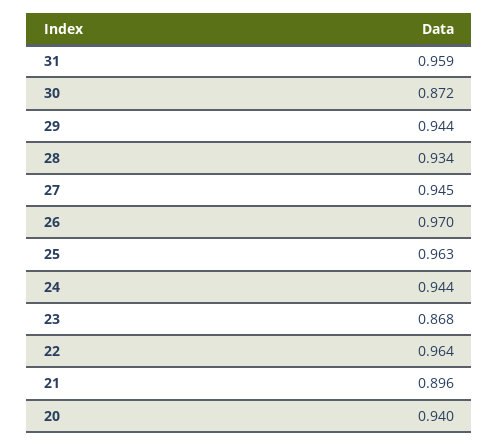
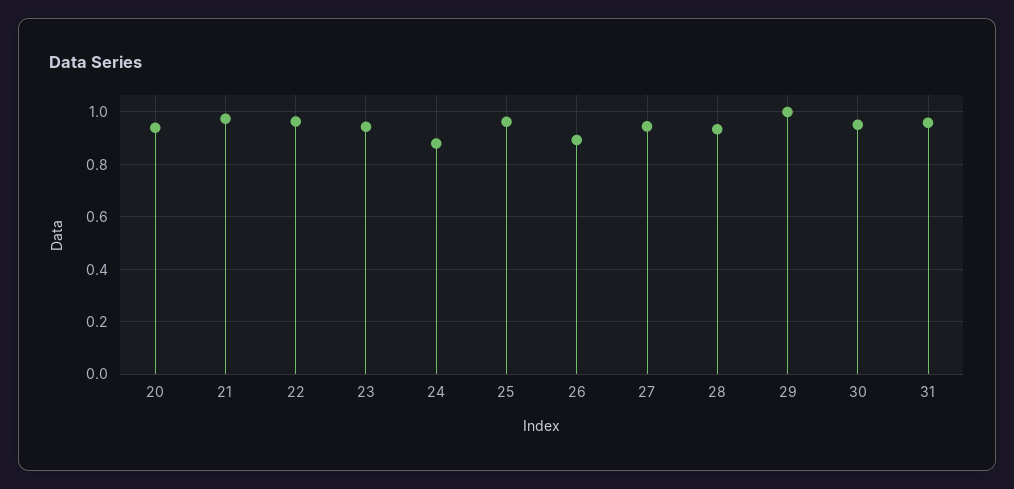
30: 0.872 -> 0.95
29: 0.944 -> 1
26: 0.97 -> 0.9
24: 0.944 -> 0.875
23: 0.868 -> 0.95
21: 0.896 -> 0.975

